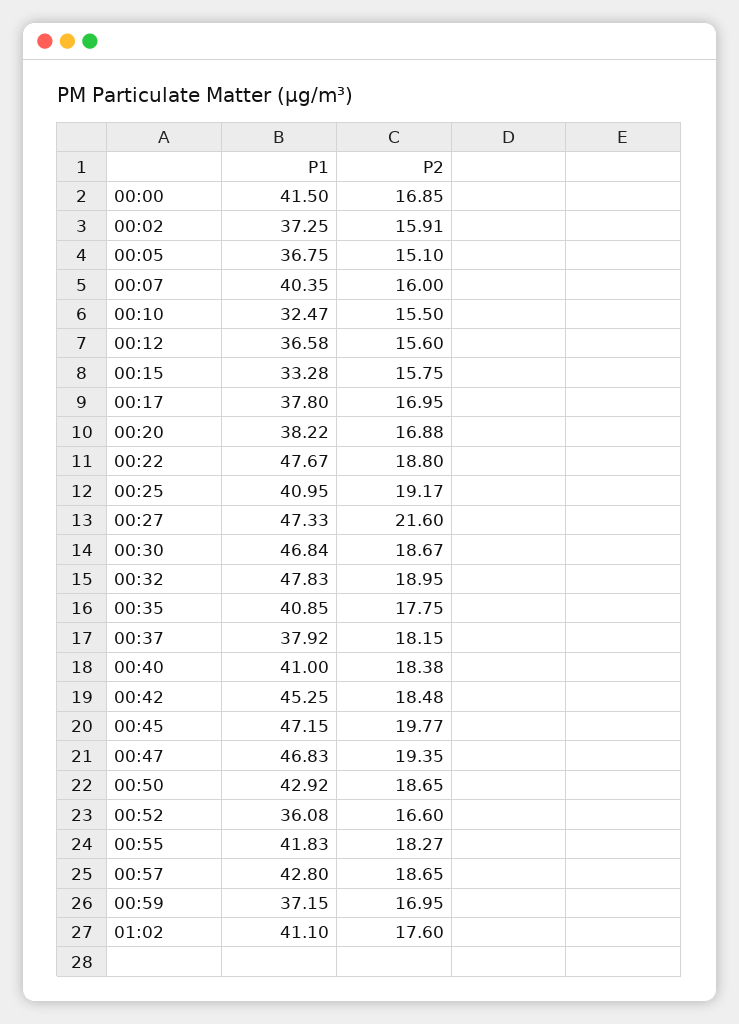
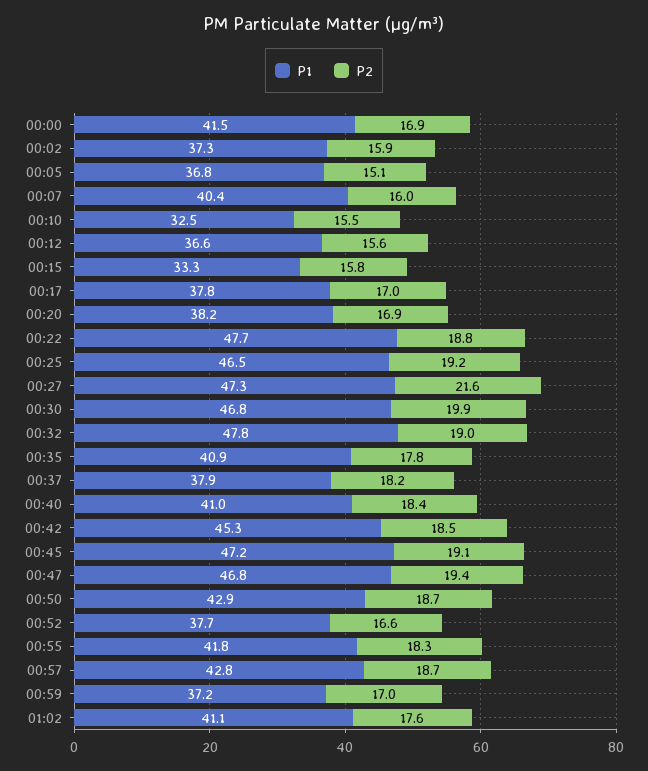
P1, 00:25: 40.95 -> 46.5
P2, 00:30: 18.67 -> 19.9
P2, 00:45: 19.77 -> 19.1
P1, 00:52: 36.08 -> 37.7

